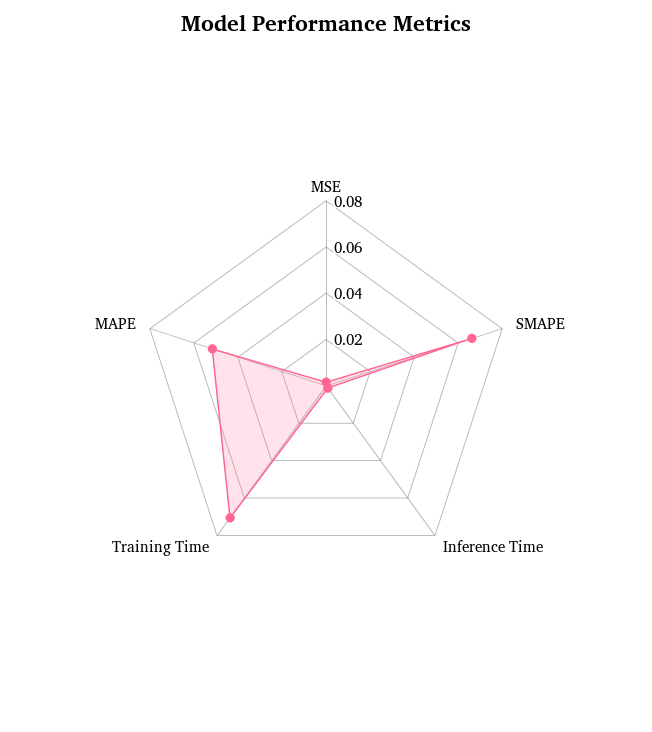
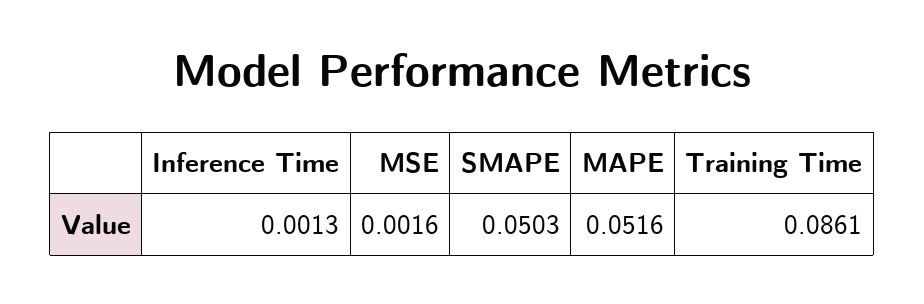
SMAPE: 0.065 -> 0.0503
Training Time: 0.07 -> 0.0861

